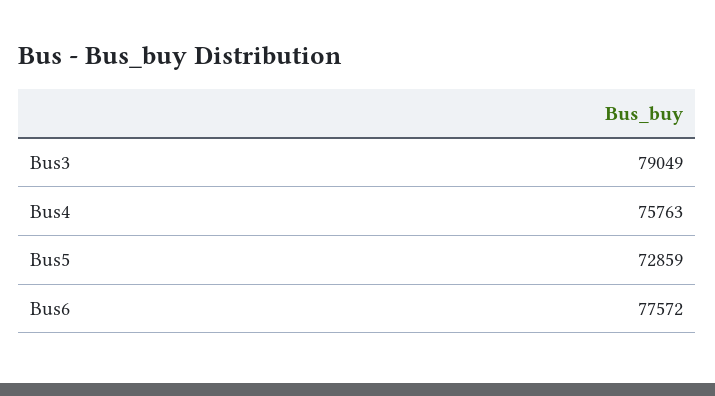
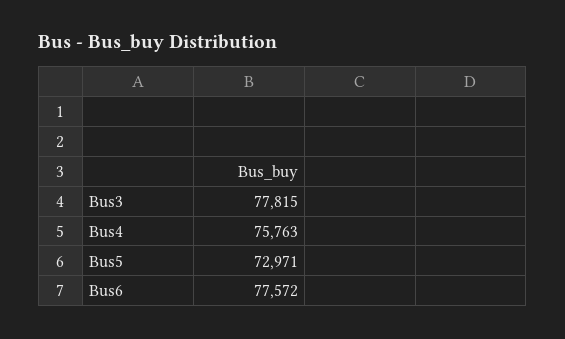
Bus3: 79049 -> 77815
Bus5: 72859 -> 72971

